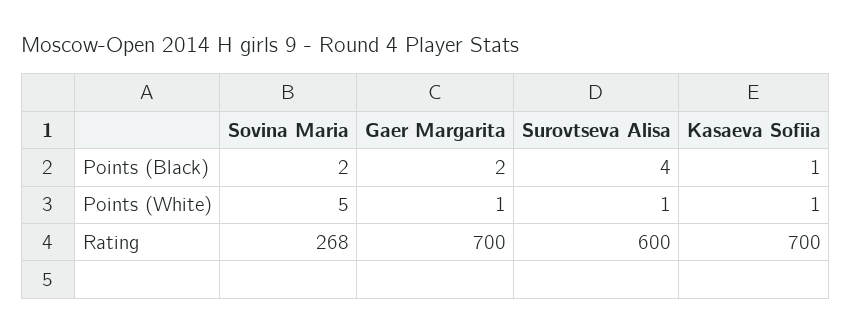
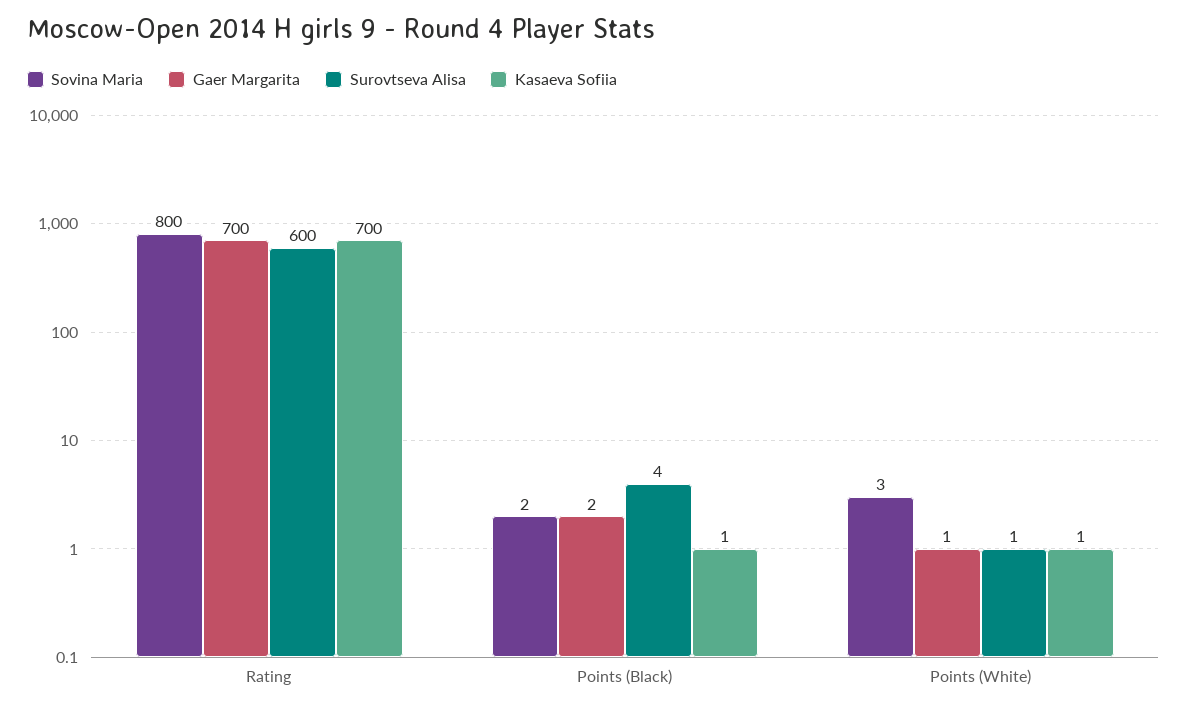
Sovina Maria, Points (White): 5 -> 3
Sovina Maria, Rating: 268 -> 800

